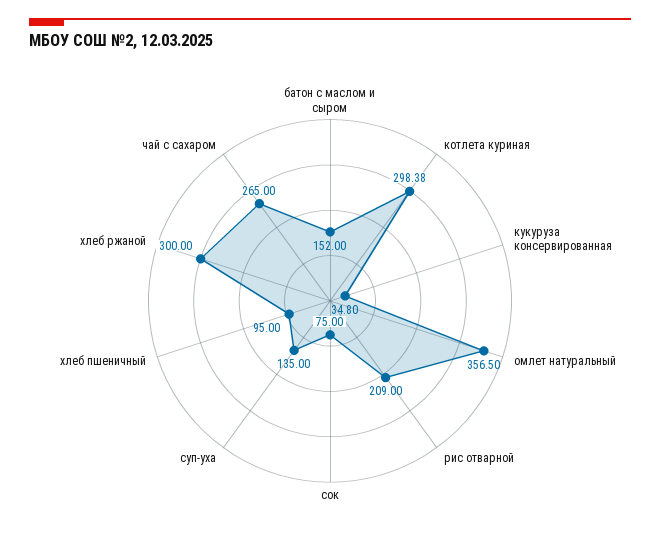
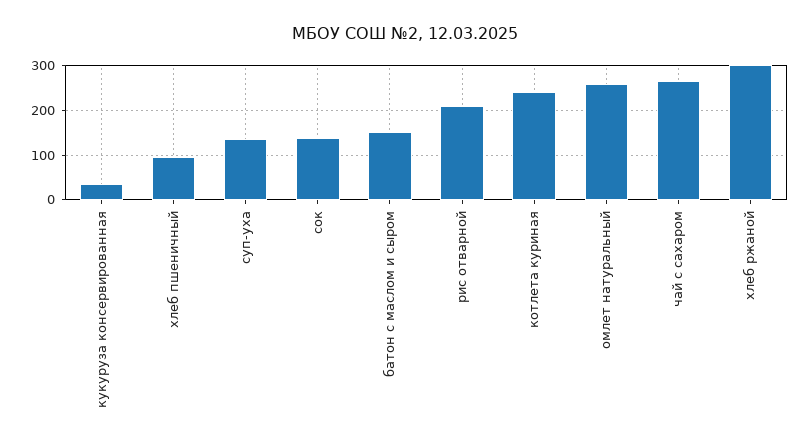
котлета куриная: 298.38 -> 240
омлет натуральный: 356.5 -> 260
сок: 75 -> 140

